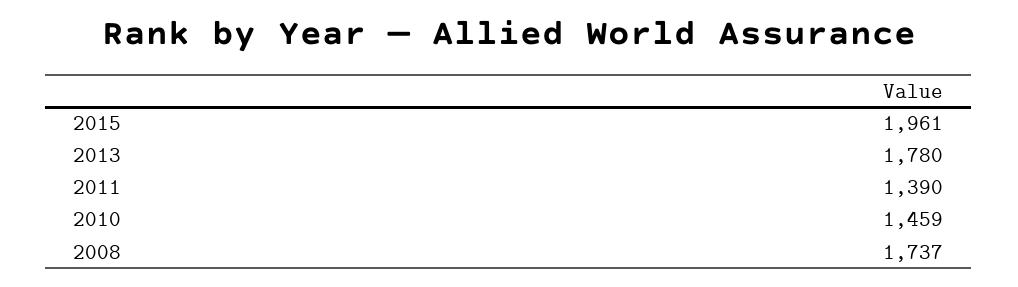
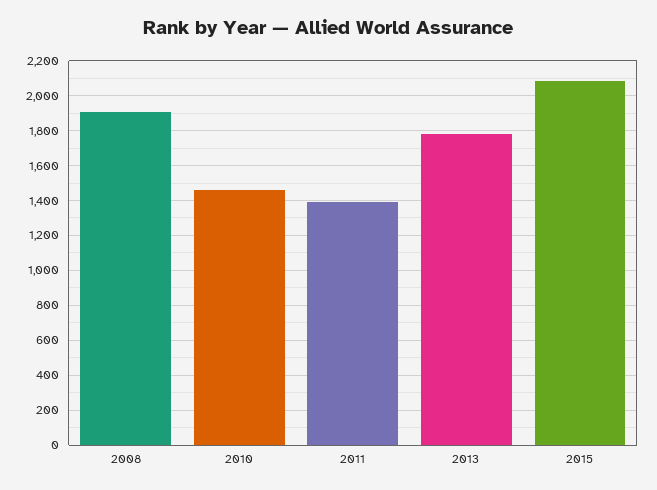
2015: 1961 -> 2100
2008: 1737 -> 1900

